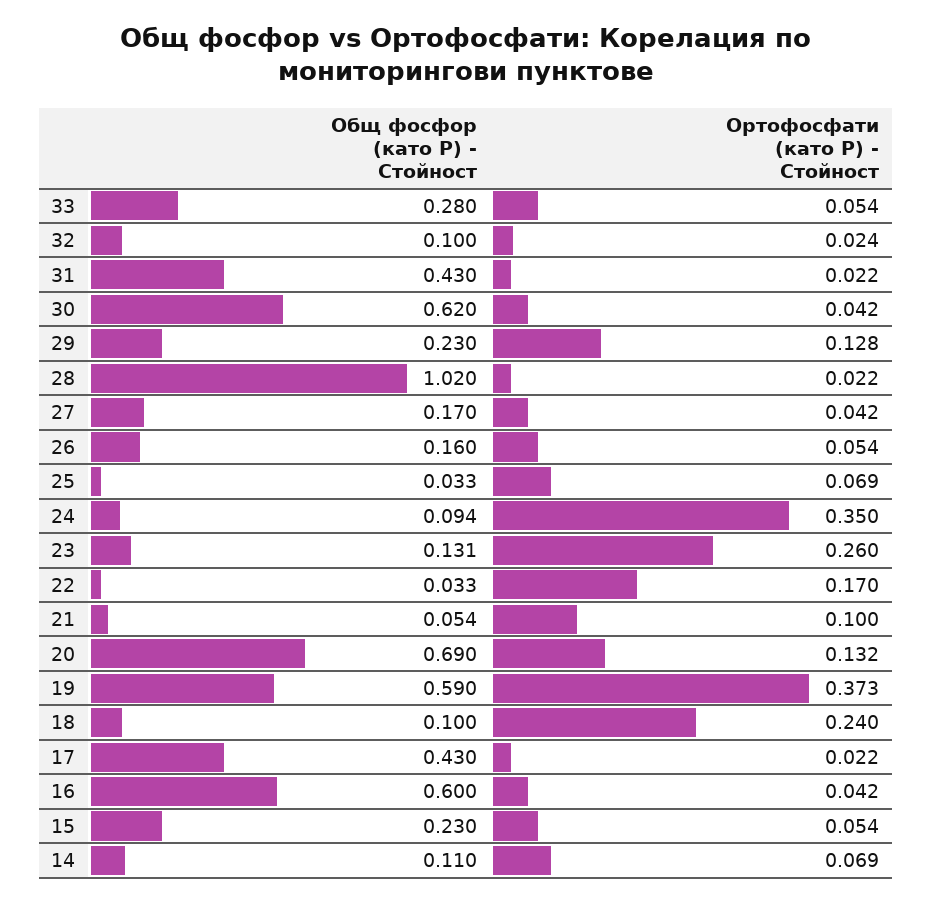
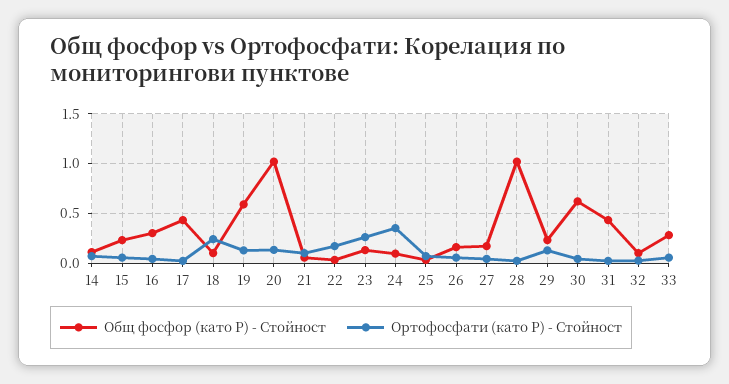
Общ фосфор (като Р) - Стойност, 20: 0.69 -> 1
Ортофосфати (като Р) - Стойност, 19: 0.373 -> 0.1
Общ фосфор (като Р) - Стойност, 16: 0.6 -> 0.3

